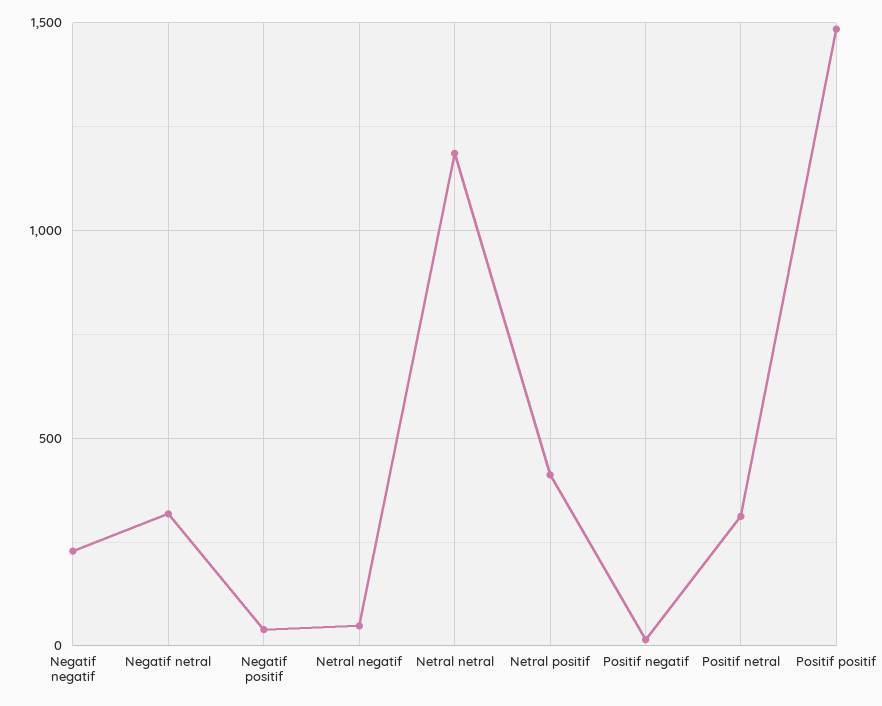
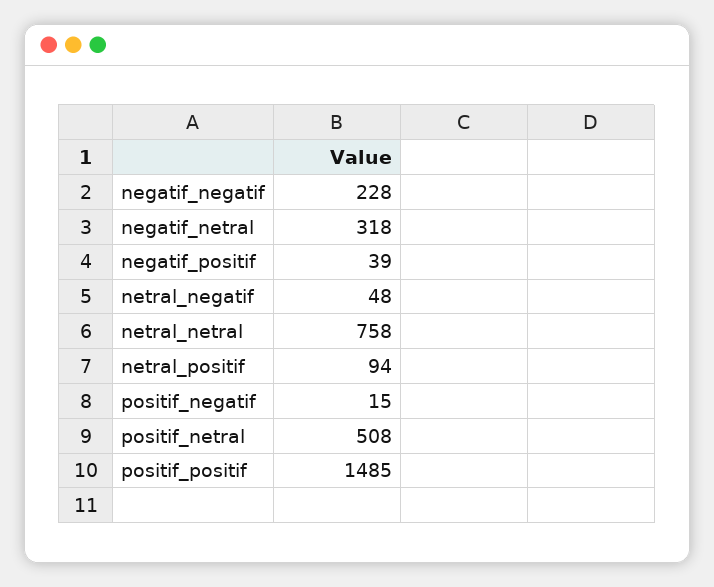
Netral netral: 1200 -> 758
Netral positif: 400 -> 94
Positif netral: 300 -> 508

